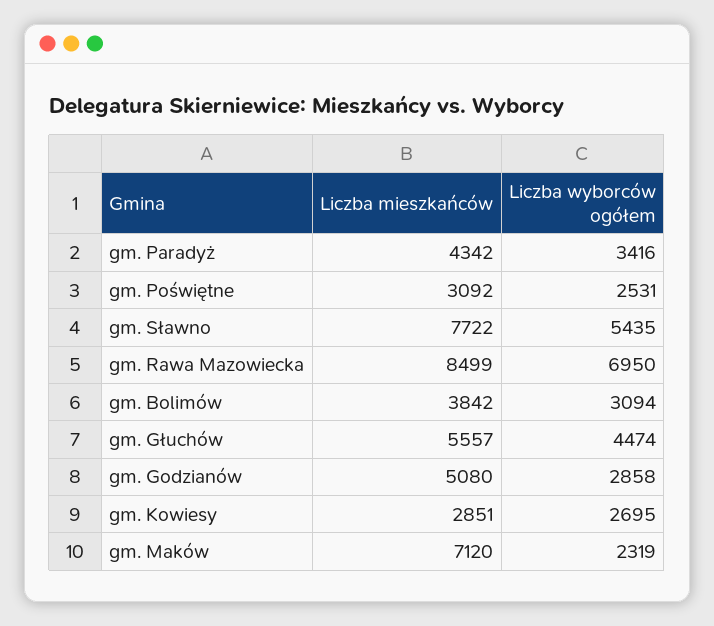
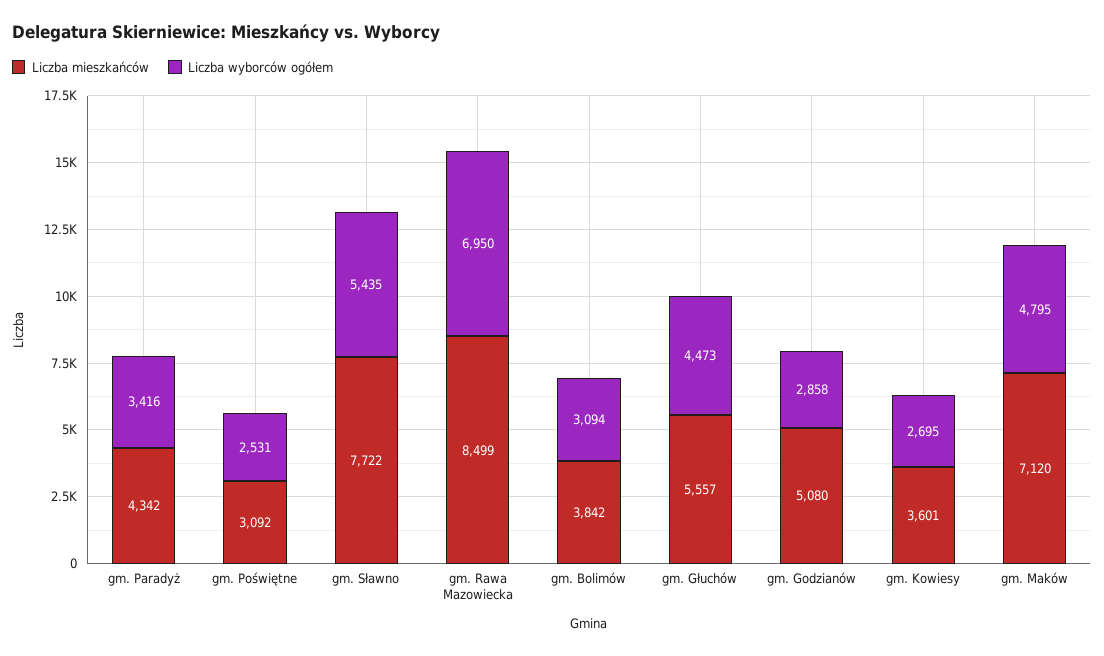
Liczba wyborców ogółem, gm. Głuchów: 4474 -> 4473
Liczba mieszkańców, gm. Kowiesy: 2851 -> 3601
Liczba wyborców ogółem, gm. Maków: 2319 -> 4795

